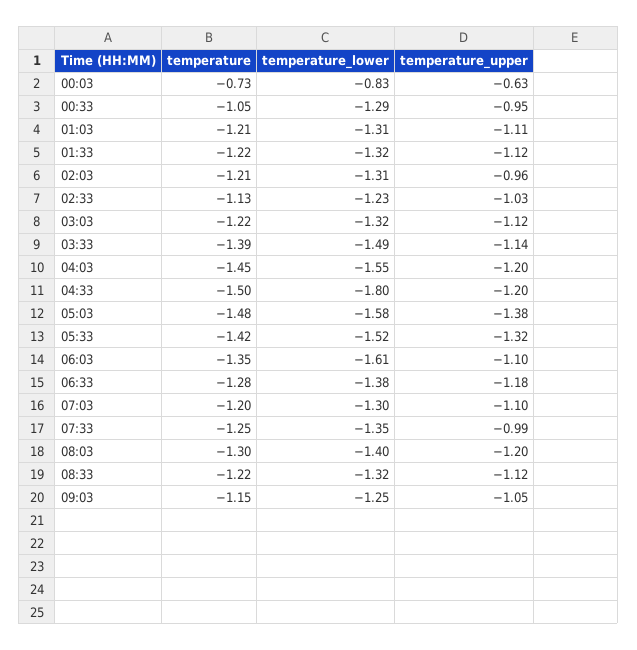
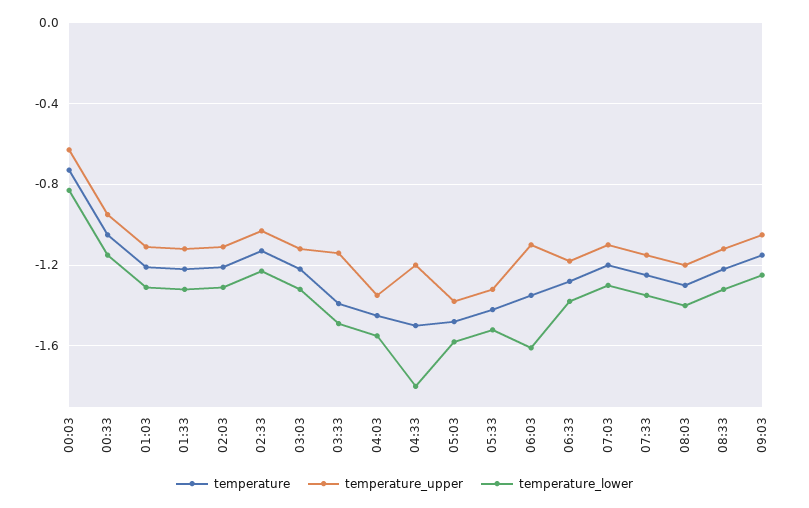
temperature_lower, 00:33: -1.29 -> -1.15
temperature_upper, 02:03: -0.96 -> -1.1
temperature_upper, 04:03: -1.2 -> -1.35
temperature_upper, 07:33: -0.99 -> -1.15

